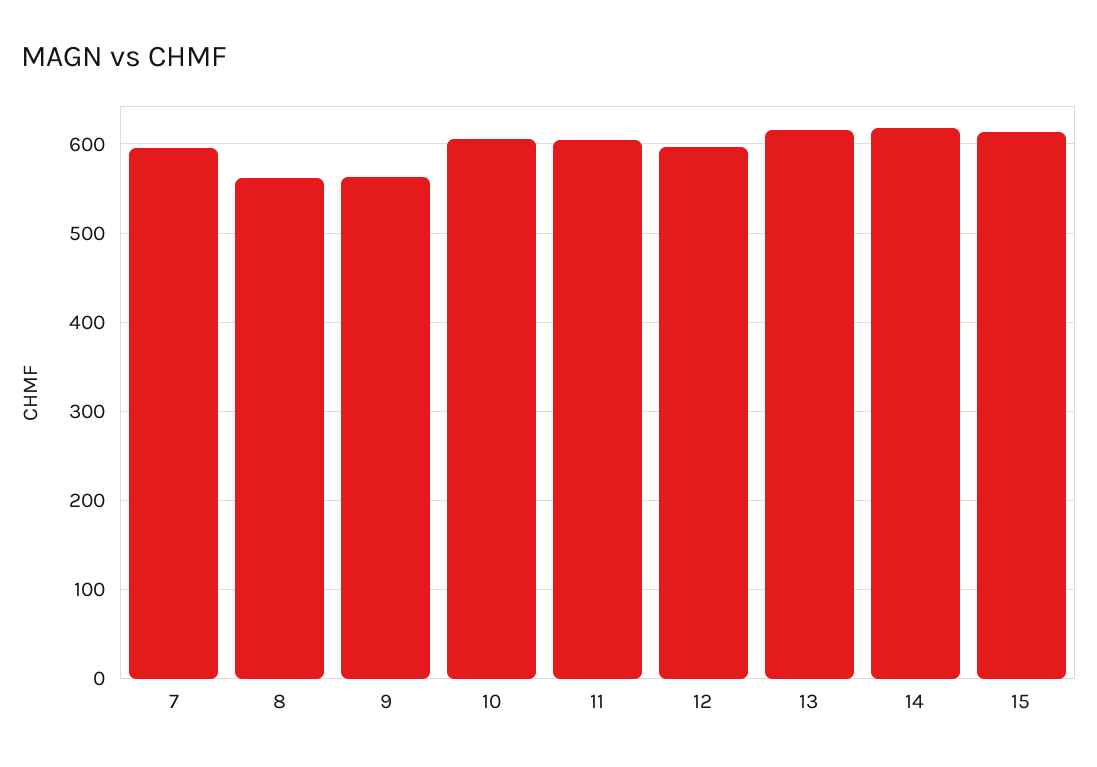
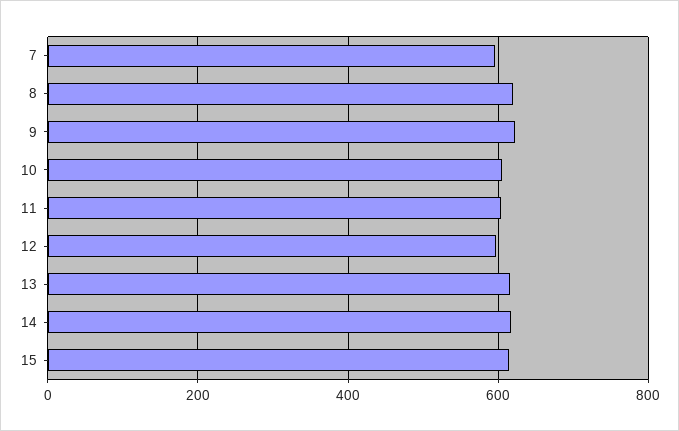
8: 560 -> 620
9: 560 -> 620

